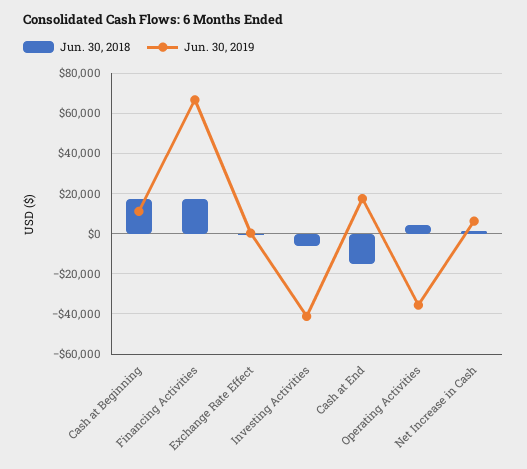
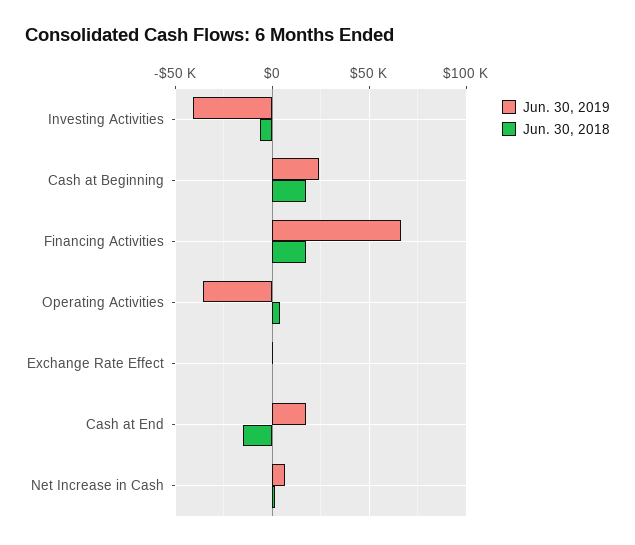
Jun. 30, 2019, Cash at Beginning: 10000 -> 25000

